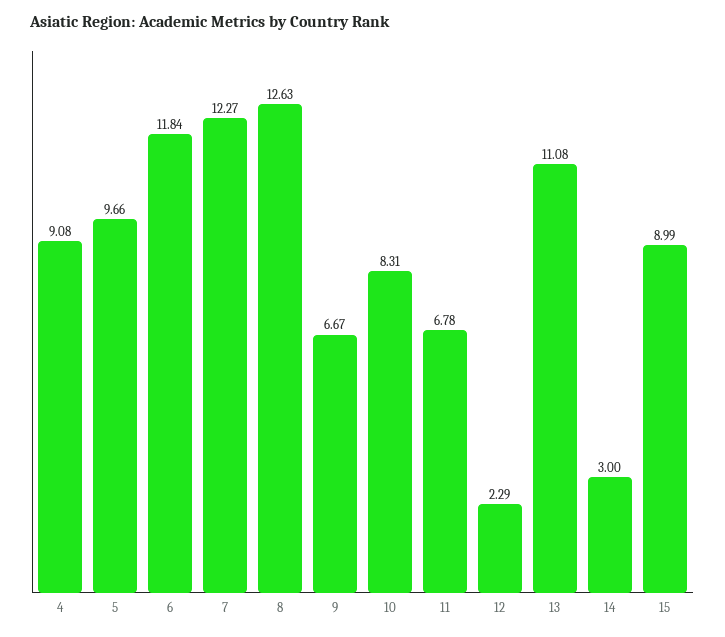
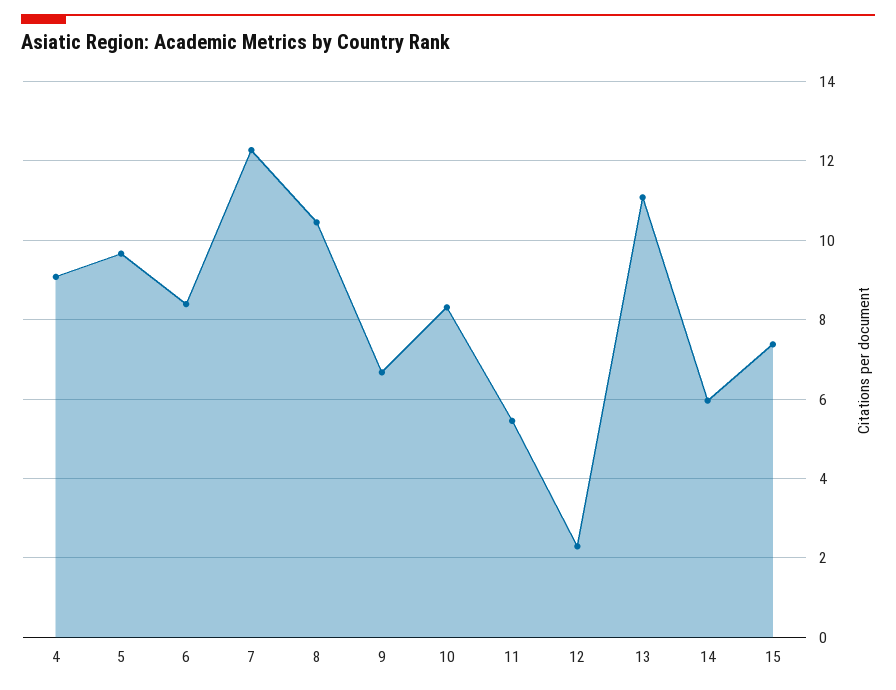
6: 11.84 -> 8.4
8: 12.63 -> 10.4
11: 6.78 -> 5.4
14: 3 -> 6
15: 8.99 -> 7.4

